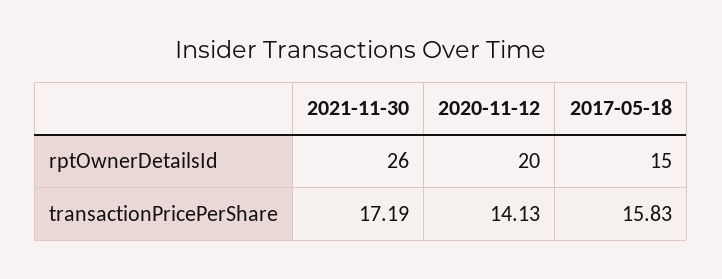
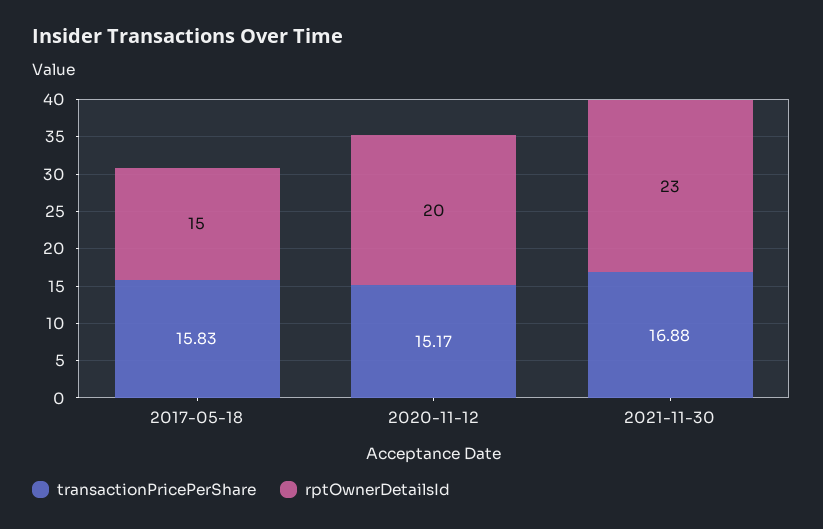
rptOwnerDetailsId, 2021-11-30: 26 -> 23
transactionPricePerShare, 2021-11-30: 17.19 -> 16.88
transactionPricePerShare, 2020-11-12: 14.13 -> 15.17

